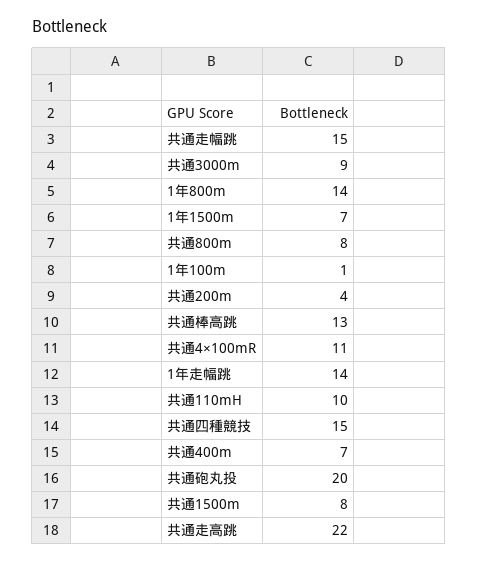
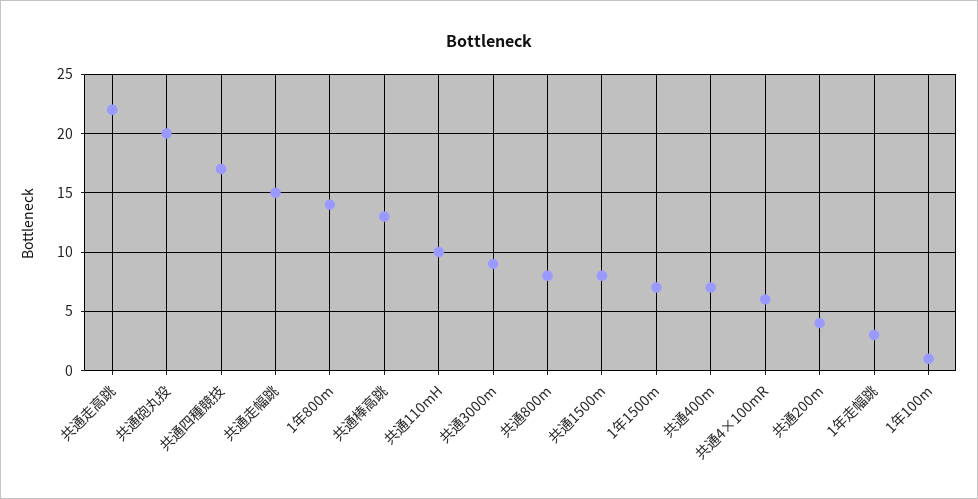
共通4×100mR: 11 -> 6
1年走幅跳: 14 -> 3
共通四種競技: 15 -> 17

